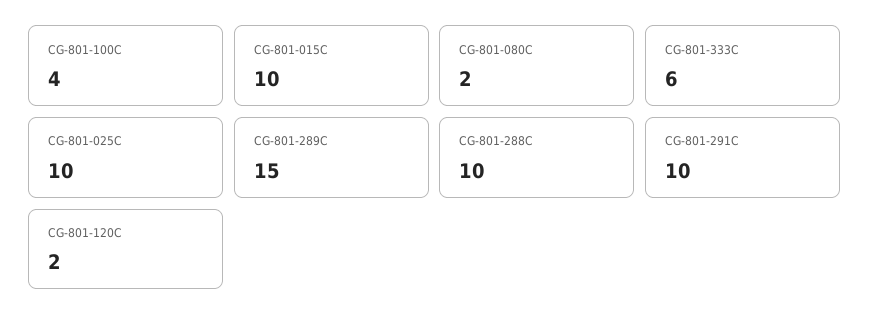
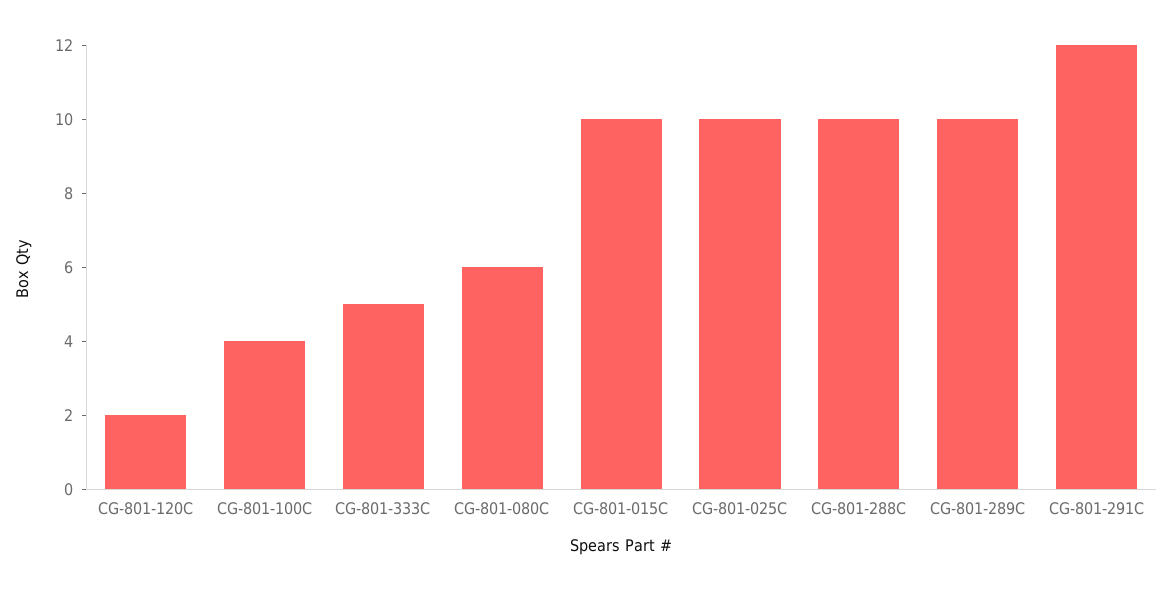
CG-801-080C: 2 -> 6
CG-801-333C: 6 -> 5
CG-801-289C: 15 -> 10
CG-801-291C: 10 -> 12

